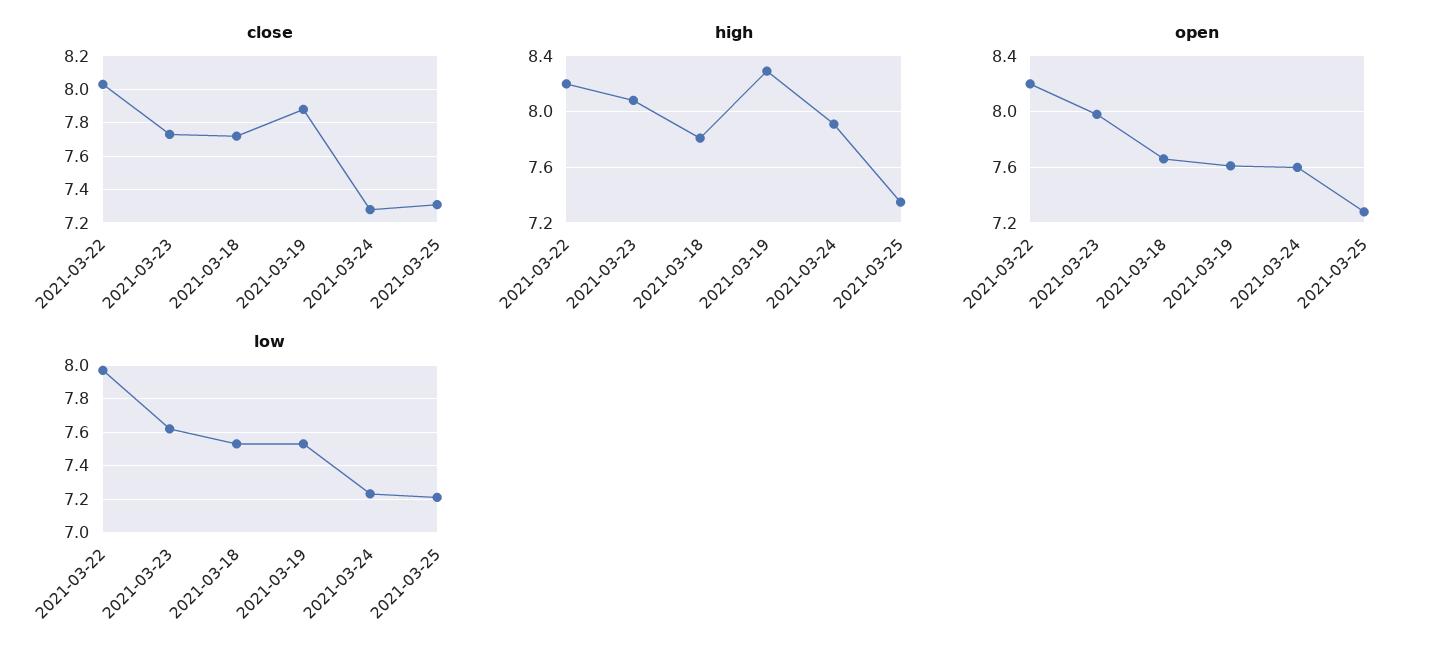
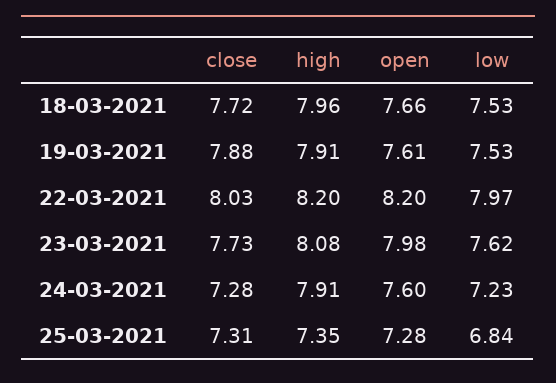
high, 2021-03-18: 7.8 -> 7.96
high, 2021-03-19: 8.3 -> 7.91
low, 2021-03-25: 7.2 -> 6.84

